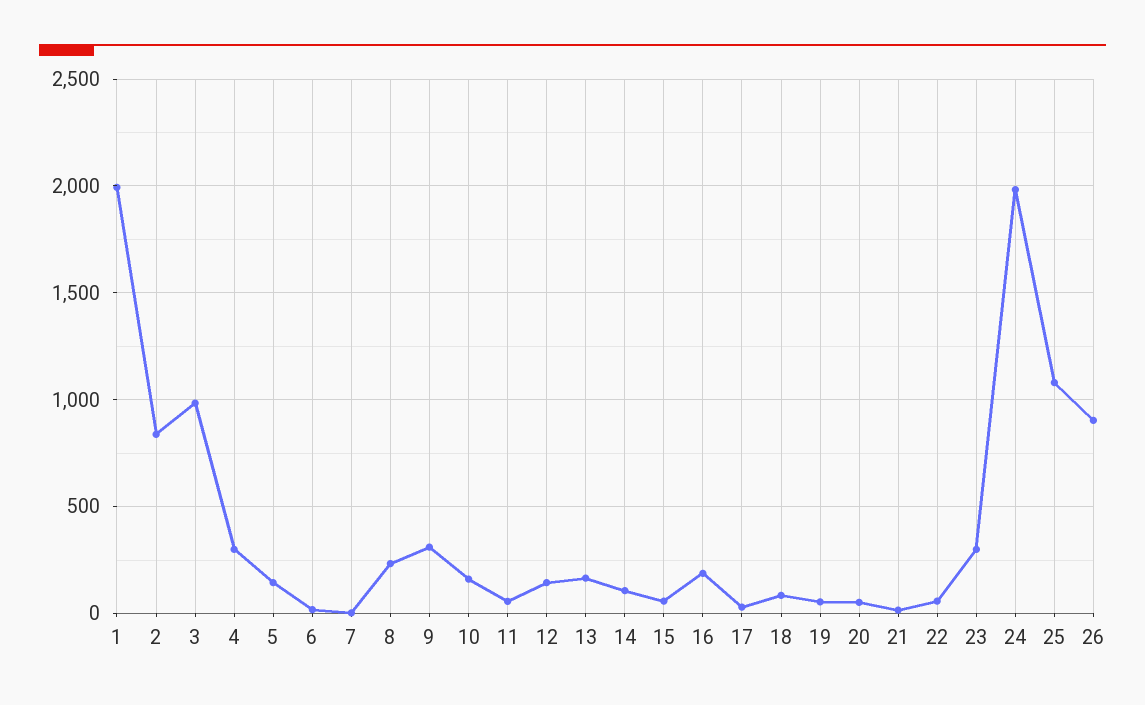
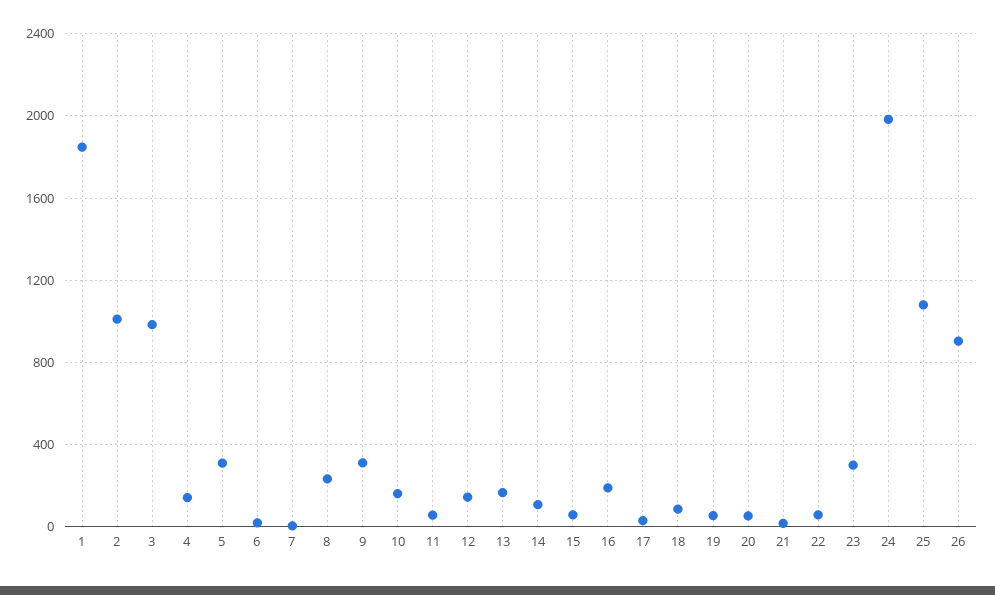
1: 2000 -> 1850
2: 850 -> 1000
4: 300 -> 150
5: 150 -> 300

